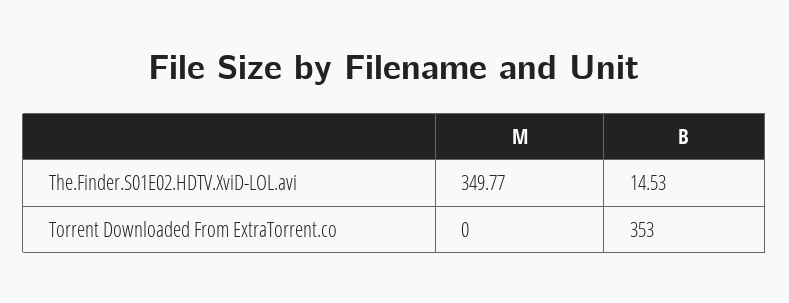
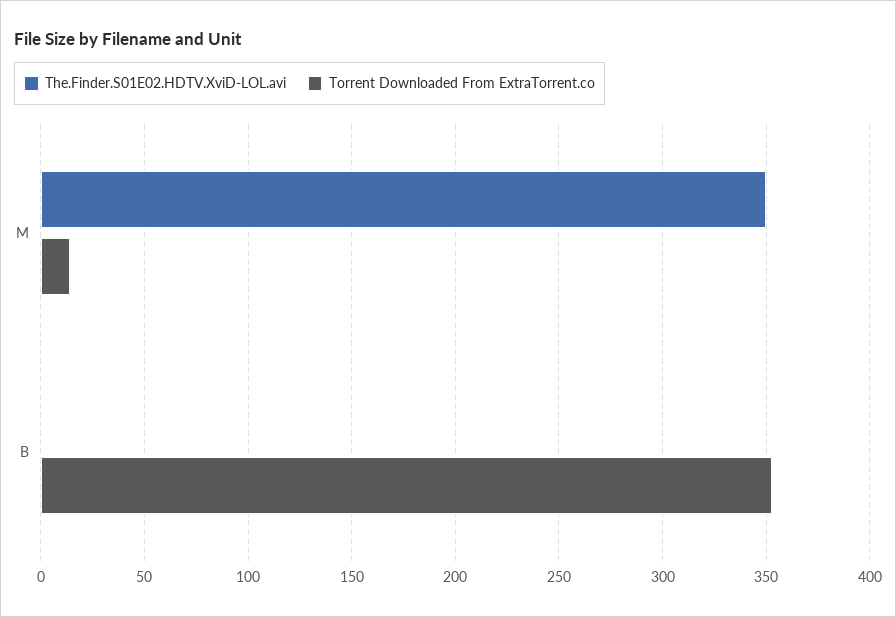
The.Finder.S01E02.HDTV.XviD-LOL.avi, B: 14.53 -> 0
Torrent Downloaded From ExtraTorrent.co, M: 0 -> 15

